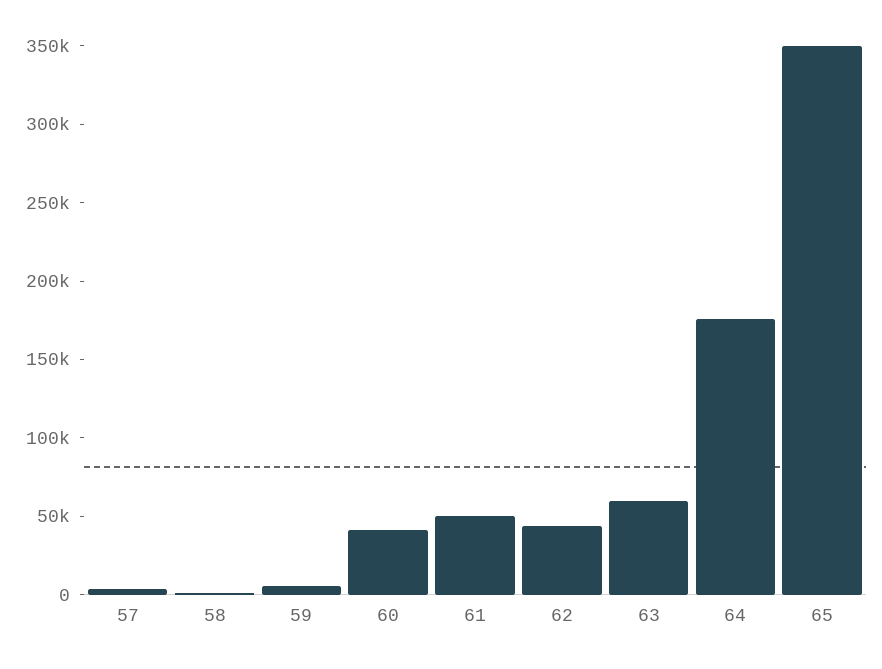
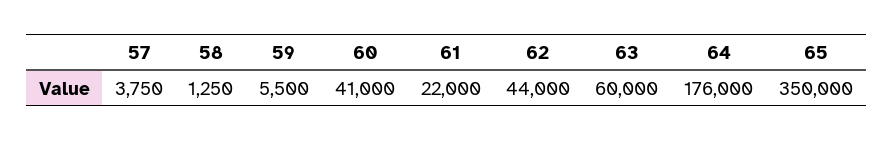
61: 50000 -> 22000

